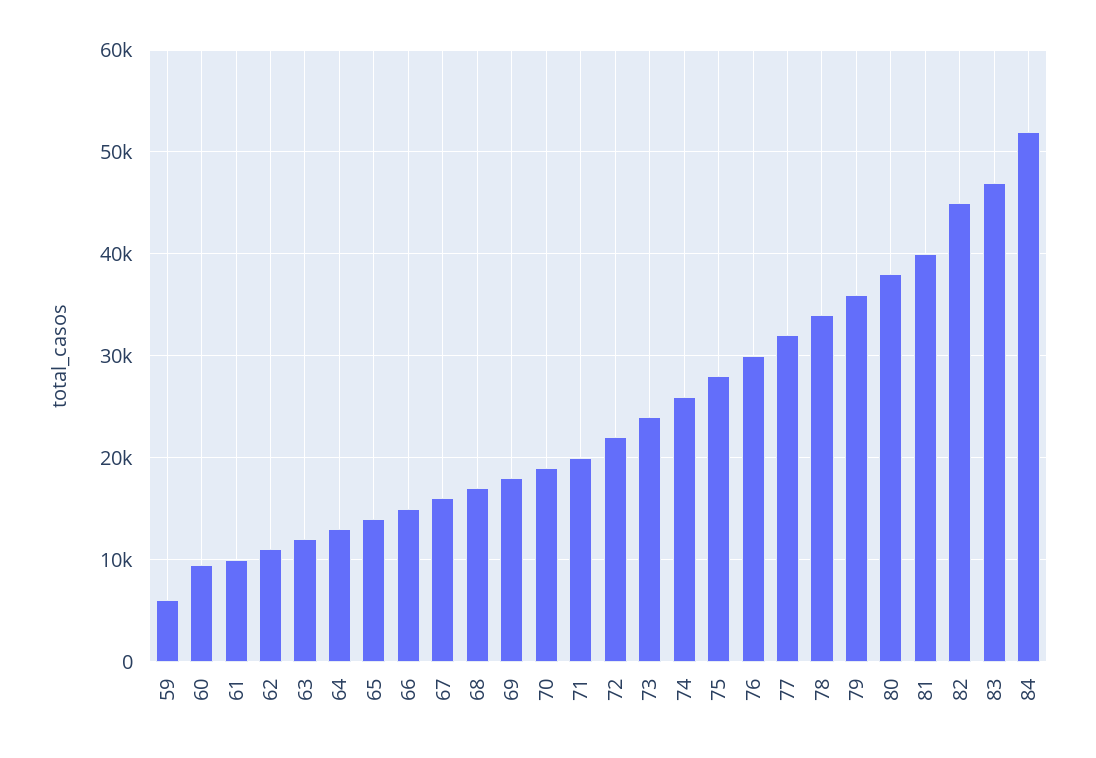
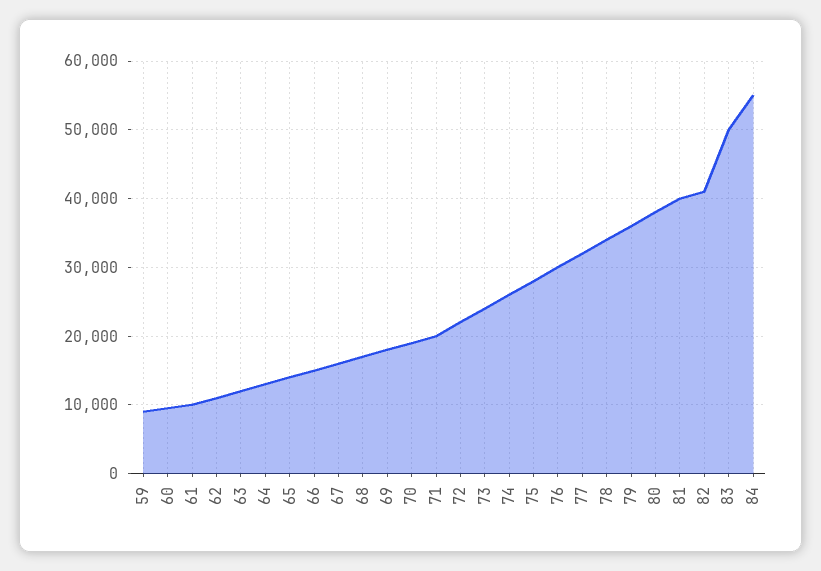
59: 6000 -> 9000
82: 45000 -> 41000
83: 47000 -> 50000
84: 52000 -> 55000

